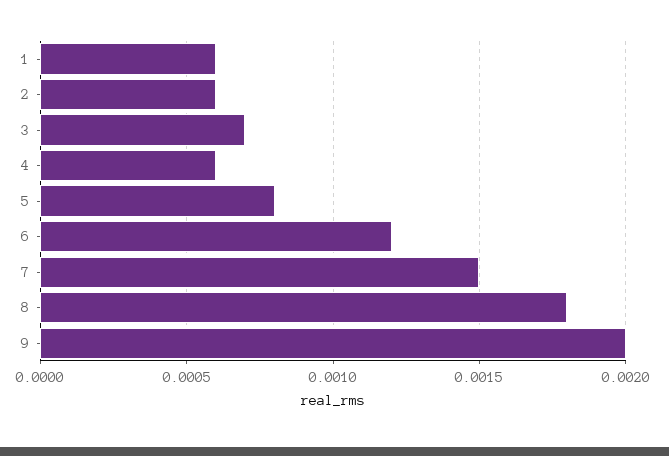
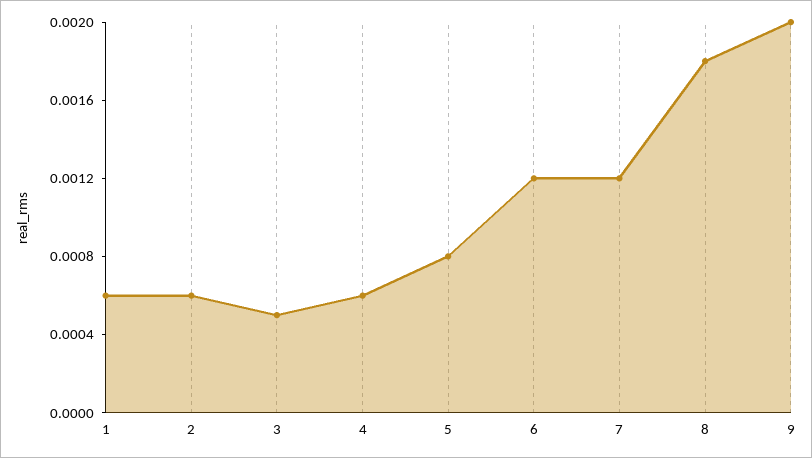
3: 0.0007 -> 0.0005
7: 0.0015 -> 0.0012

